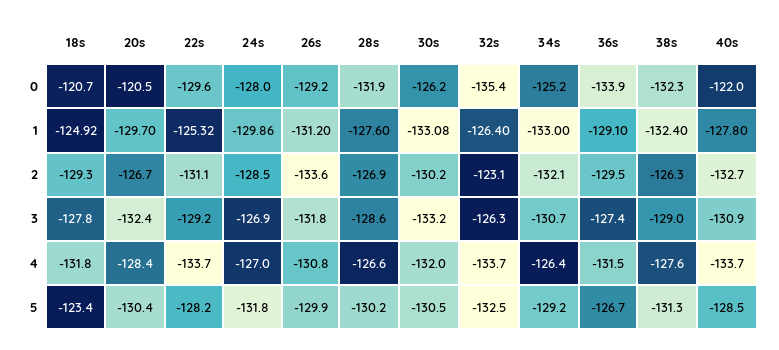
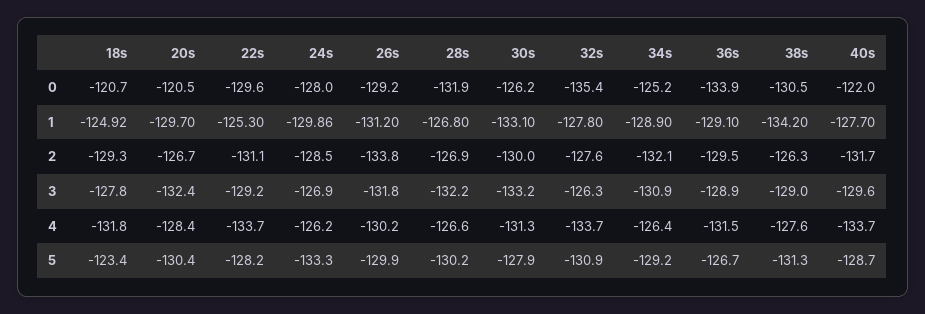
38s, 0: -132.3 -> -130.5
22s, 1: -125.32 -> -125.3
28s, 1: -127.6 -> -126.8
30s, 1: -133.08 -> -133.1
32s, 1: -126.4 -> -127.8
34s, 1: -133 -> -128.9
38s, 1: -132.4 -> -134.2
40s, 1: -127.8 -> -127.7
26s, 2: -133.6 -> -133.8
30s, 2: -130.2 -> -130
32s, 2: -123.1 -> -127.6
40s, 2: -132.7 -> -131.7
28s, 3: -128.6 -> -132.2
34s, 3: -130.7 -> -130.9
36s, 3: -127.4 -> -128.9
40s, 3: -130.9 -> -129.6
24s, 4: -127 -> -126.2
26s, 4: -130.8 -> -130.2
30s, 4: -132 -> -131.3
24s, 5: -131.8 -> -133.3
30s, 5: -130.5 -> -127.9
32s, 5: -132.5 -> -130.9
40s, 5: -128.5 -> -128.7

